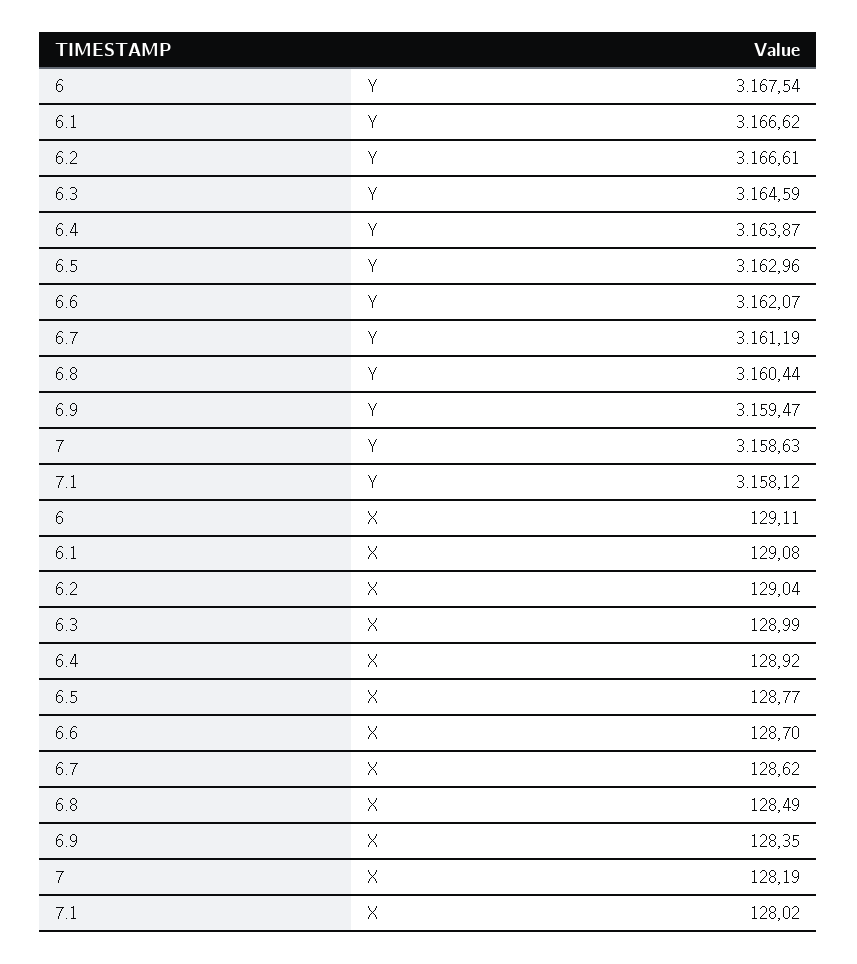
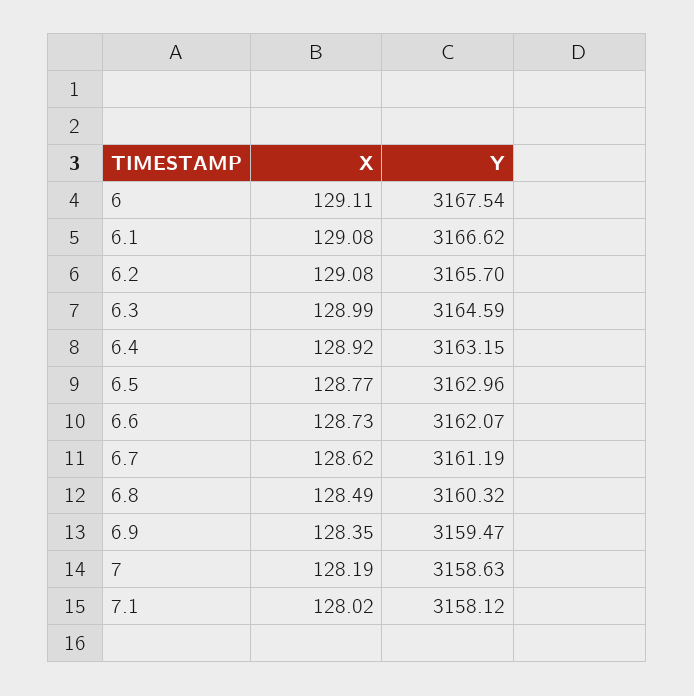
6.2, Y: 3166.61 -> 3165.7
6.4, Y: 3163.87 -> 3163.15
6.8, Y: 3160.44 -> 3160.32
6.2, X: 129.04 -> 129.08
6.6, X: 128.7 -> 128.73

